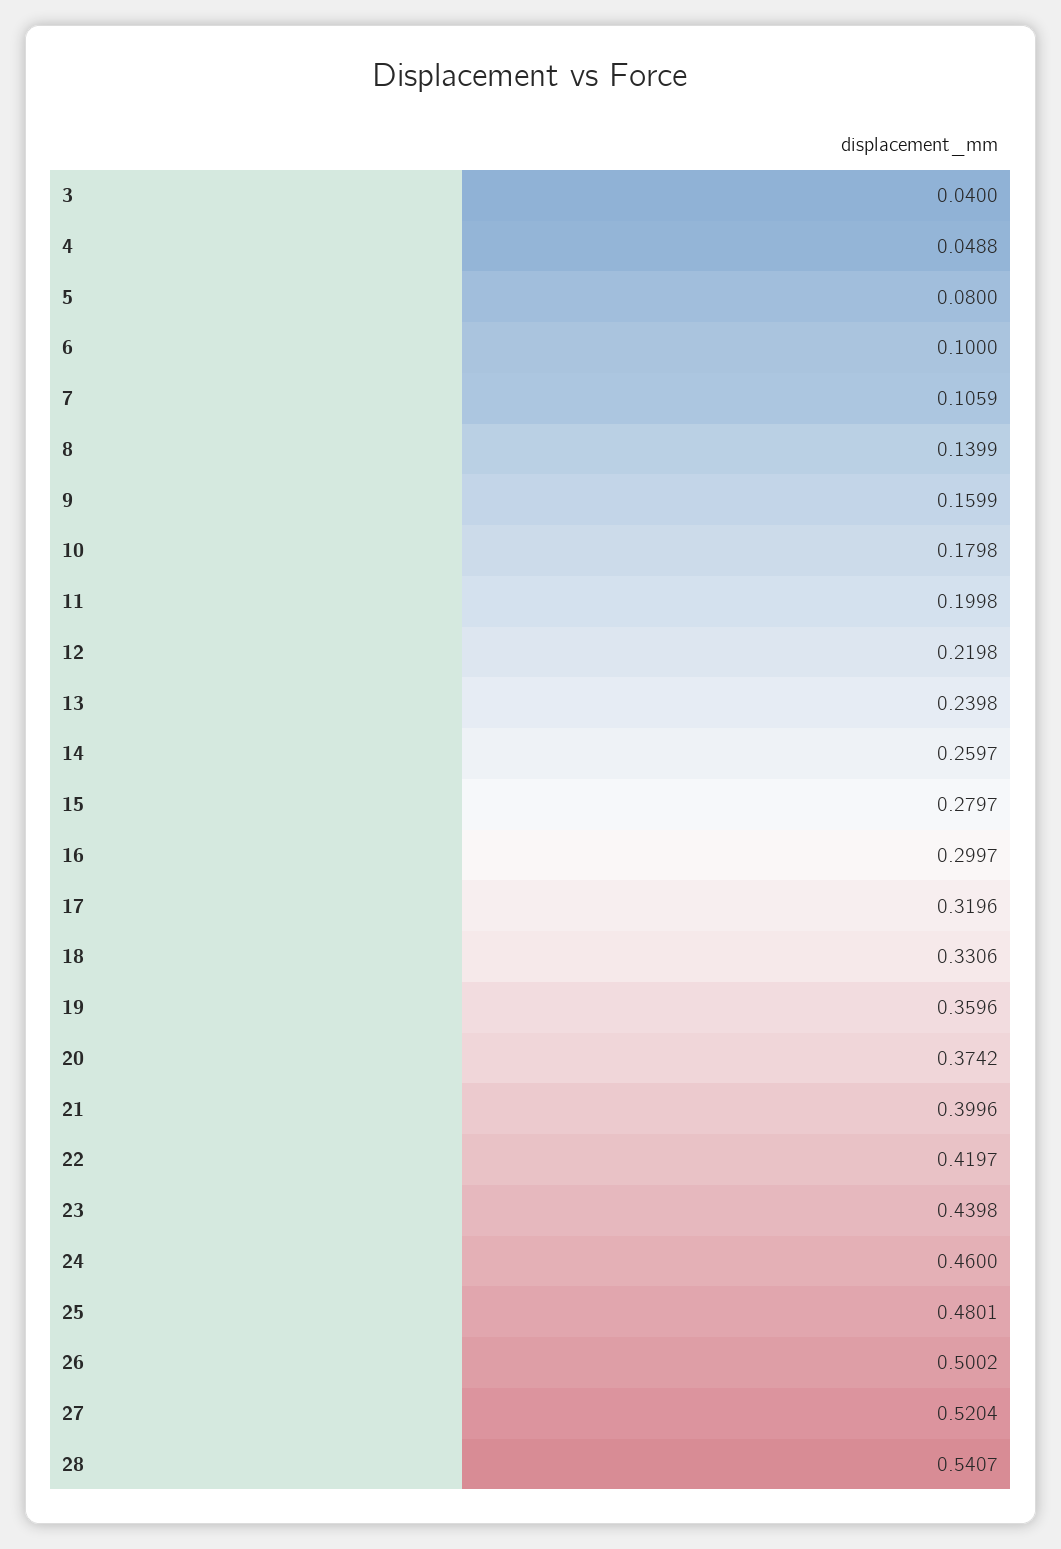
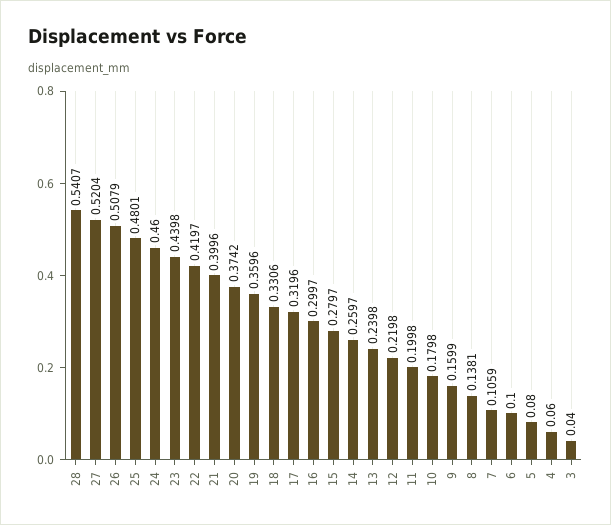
4: 0.0488 -> 0.06
8: 0.1399 -> 0.1381
26: 0.5002 -> 0.5079

